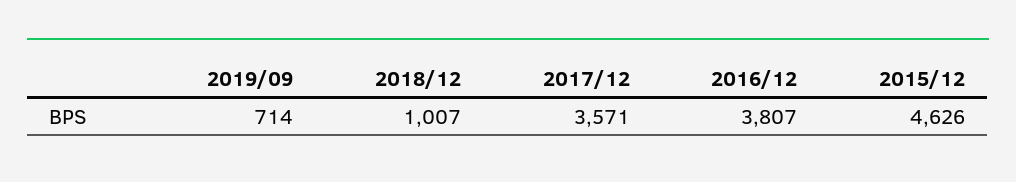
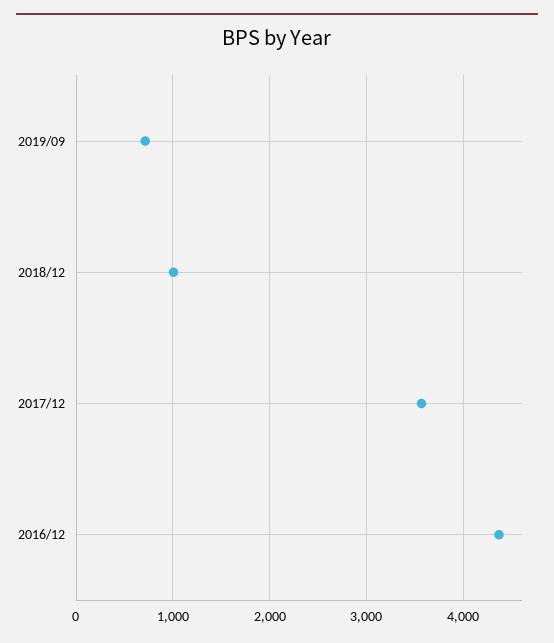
2016/12: 3807 -> 4400
2015/12: 4626 -> none

